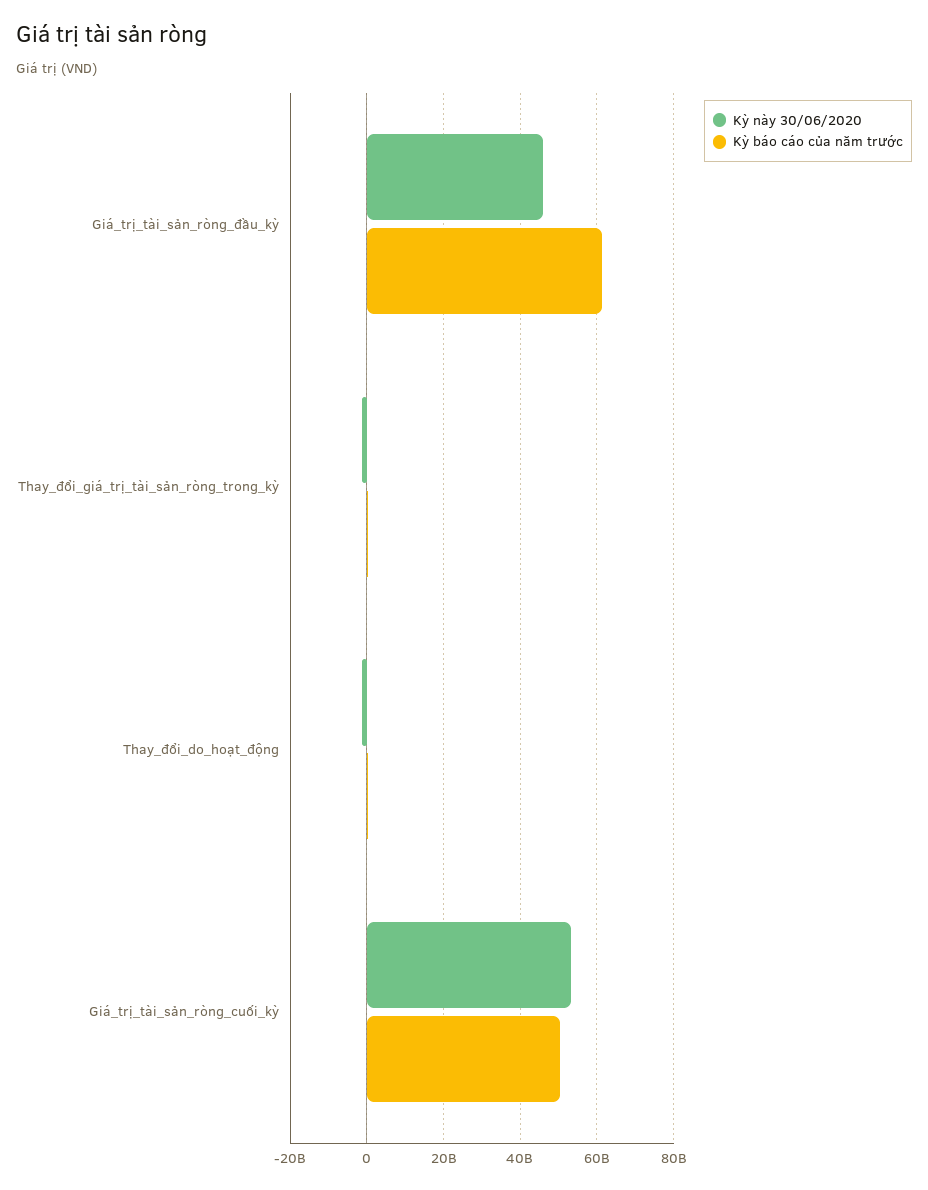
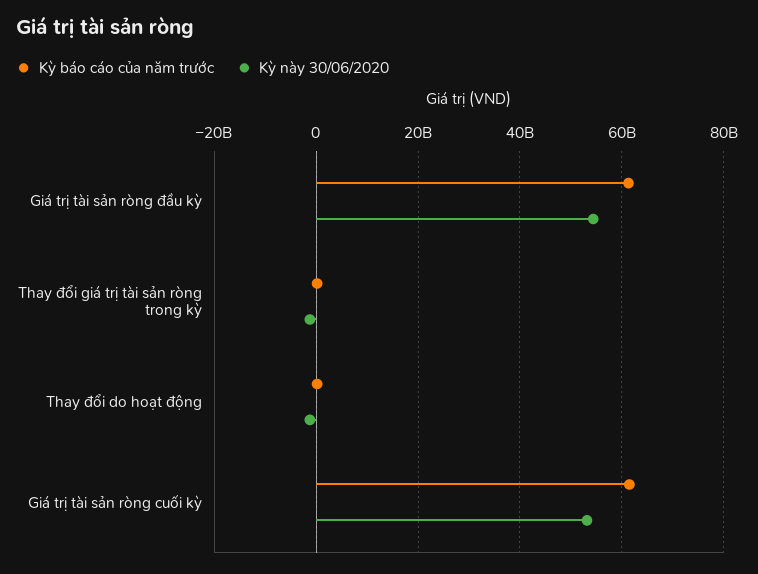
Kỳ này 30/06/2020, Giá_trị_tài_sản_ròng_đầu_kỳ: 46000000000 -> 54000000000
Kỳ báo cáo của năm trước, Giá_trị_tài_sản_ròng_cuối_kỳ: 50000000000 -> 62000000000

